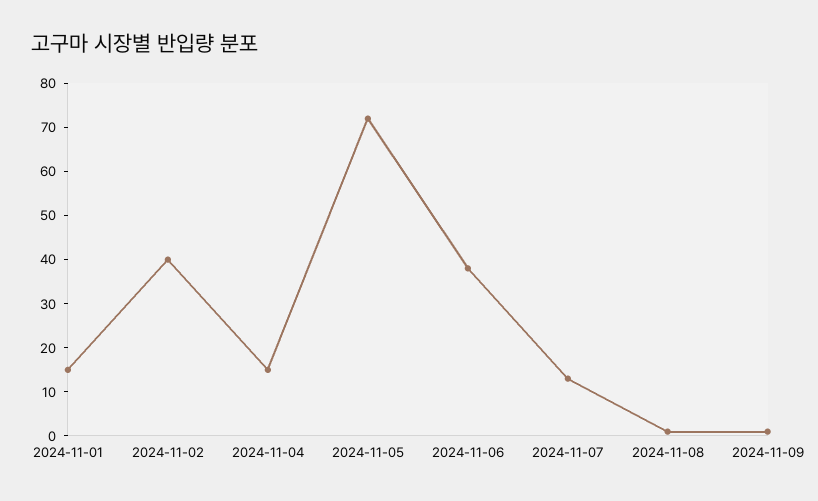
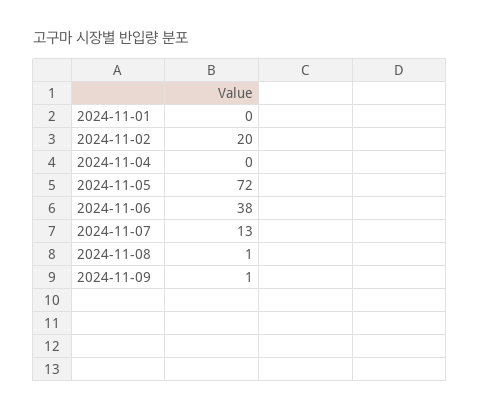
2024-11-01: 15 -> 0
2024-11-02: 40 -> 20
2024-11-04: 15 -> 0

